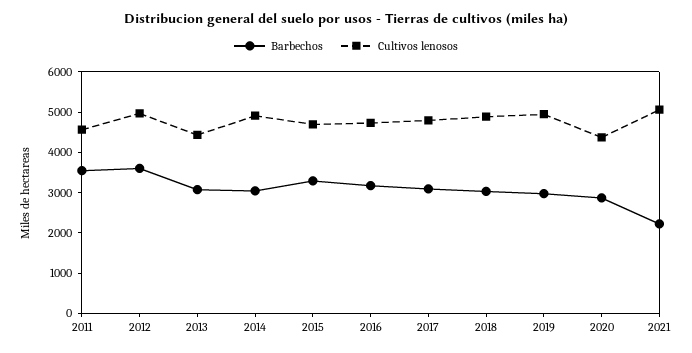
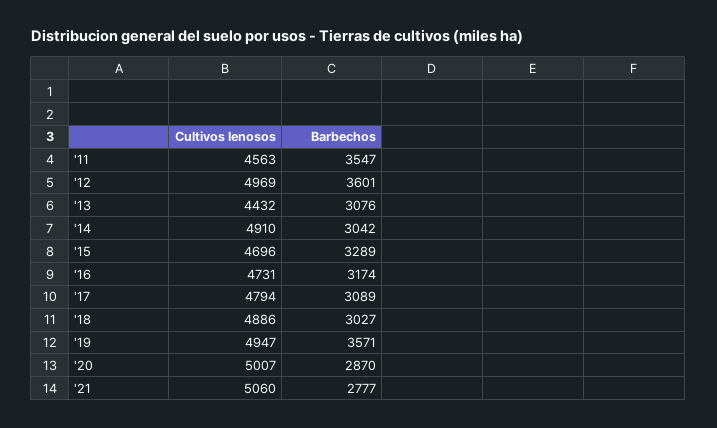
Barbechos, 2019: 3000 -> 3571
Cultivos lenosos, 2020: 4400 -> 5007
Barbechos, 2021: 2200 -> 2777

